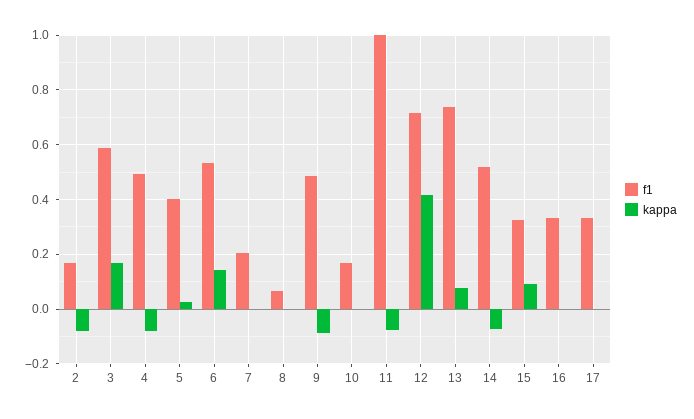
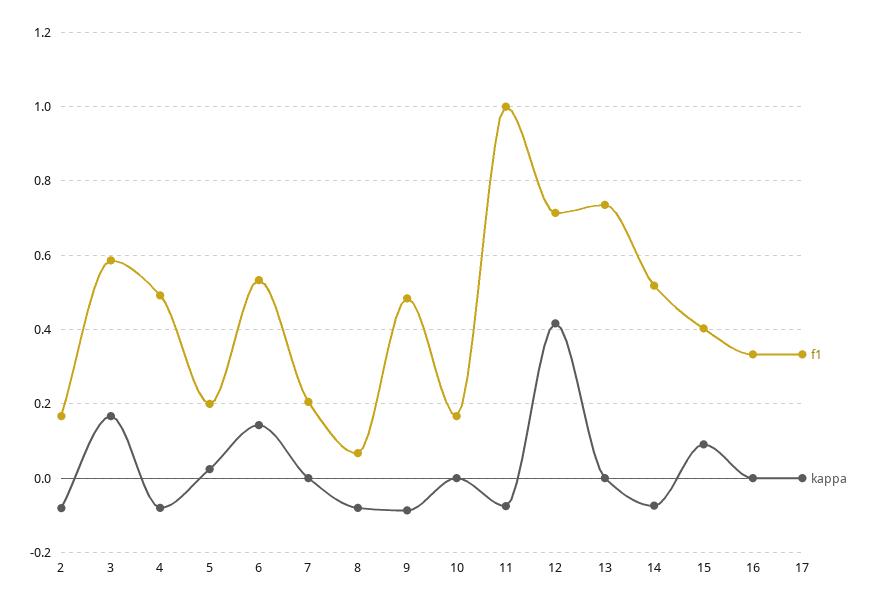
f1, 5: 0.4 -> 0.2
kappa, 8: 0 -> -0.08
kappa, 13: 0.075 -> 0
f1, 15: 0.325 -> 0.4

